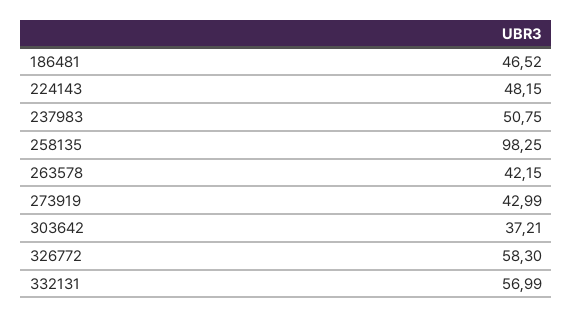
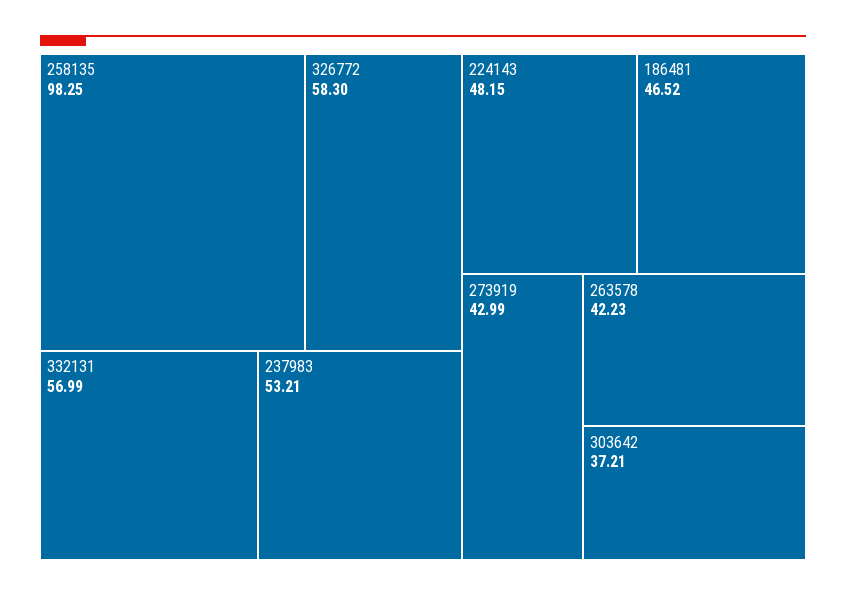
237983: 50.75 -> 53.21
263578: 42.15 -> 42.23

